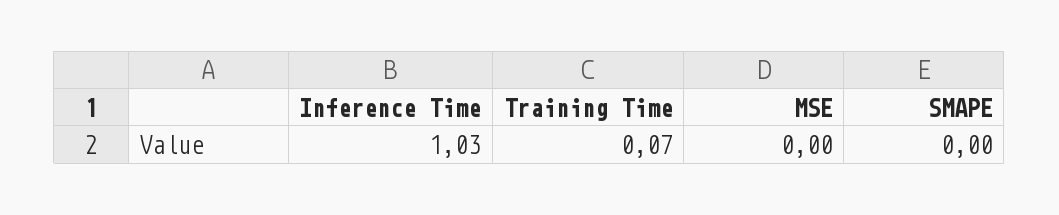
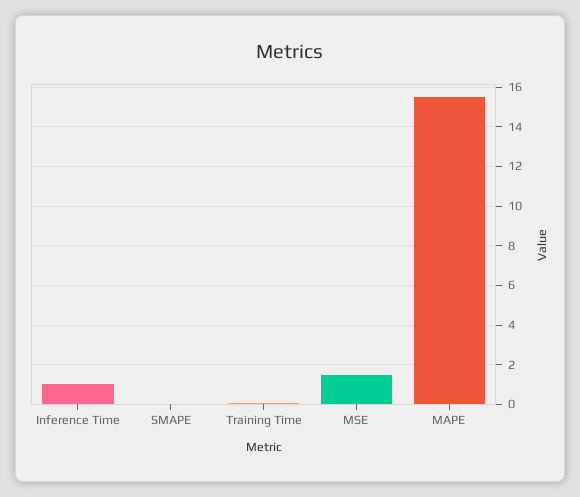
MSE: 0 -> 1.5
MAPE: none -> 15.5

